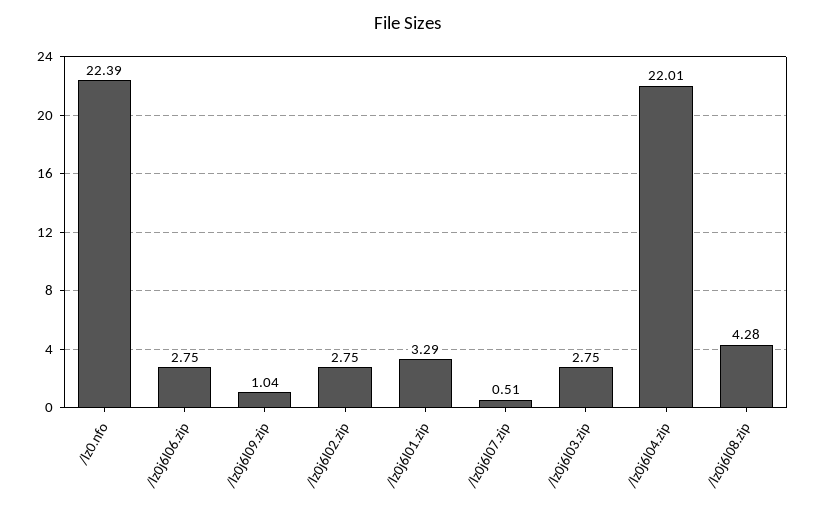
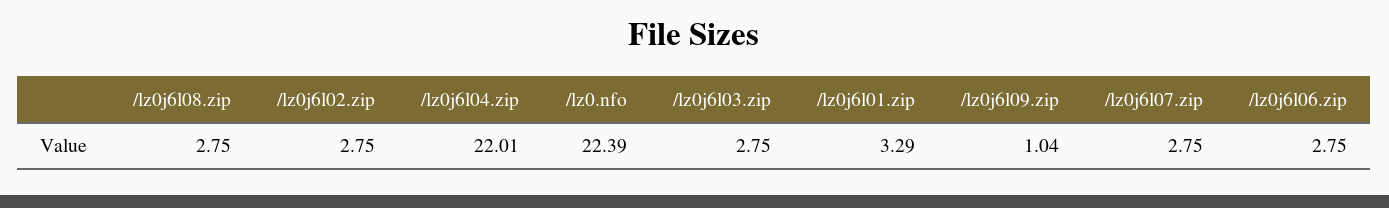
/lz0j6l07.zip: 0.51 -> 2.75
/lz0j6l08.zip: 4.28 -> 2.75

